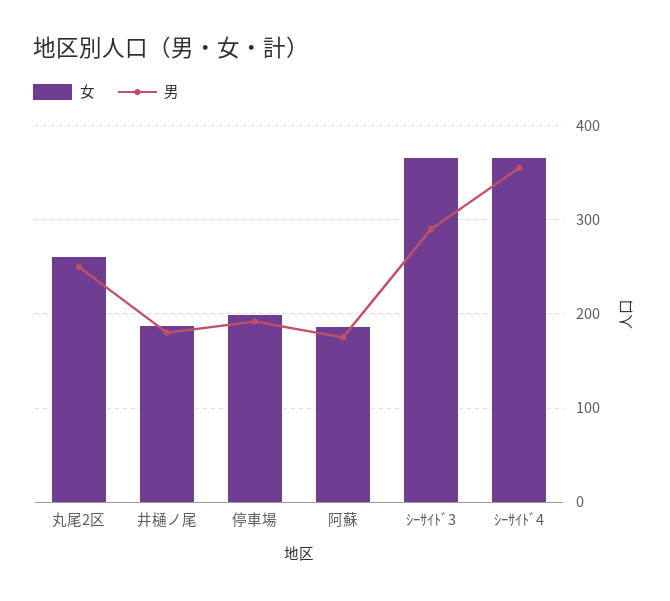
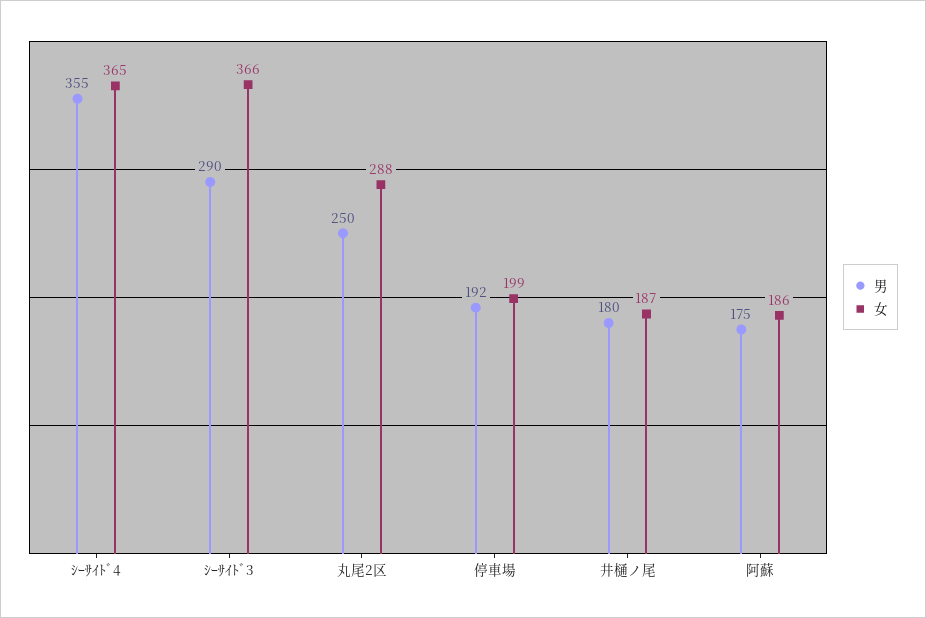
女, 丸尾2区: 260 -> 288

